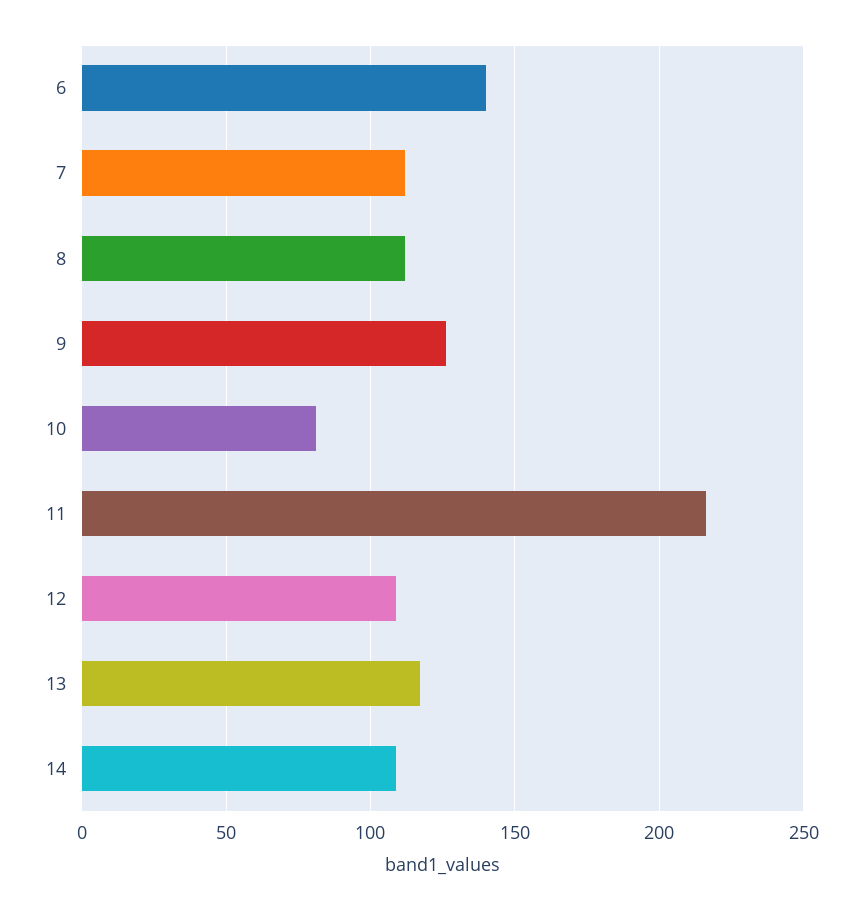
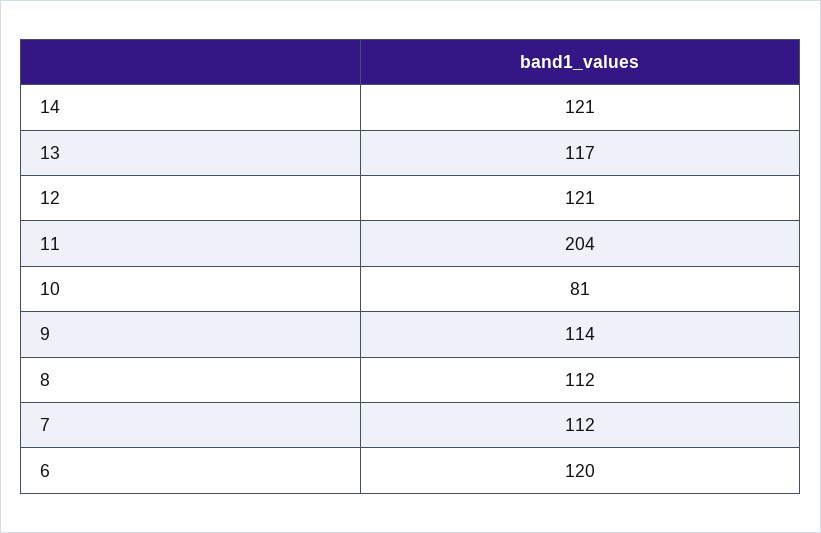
6: 140 -> 120
9: 125 -> 114
11: 215 -> 204
12: 110 -> 121
14: 110 -> 121

